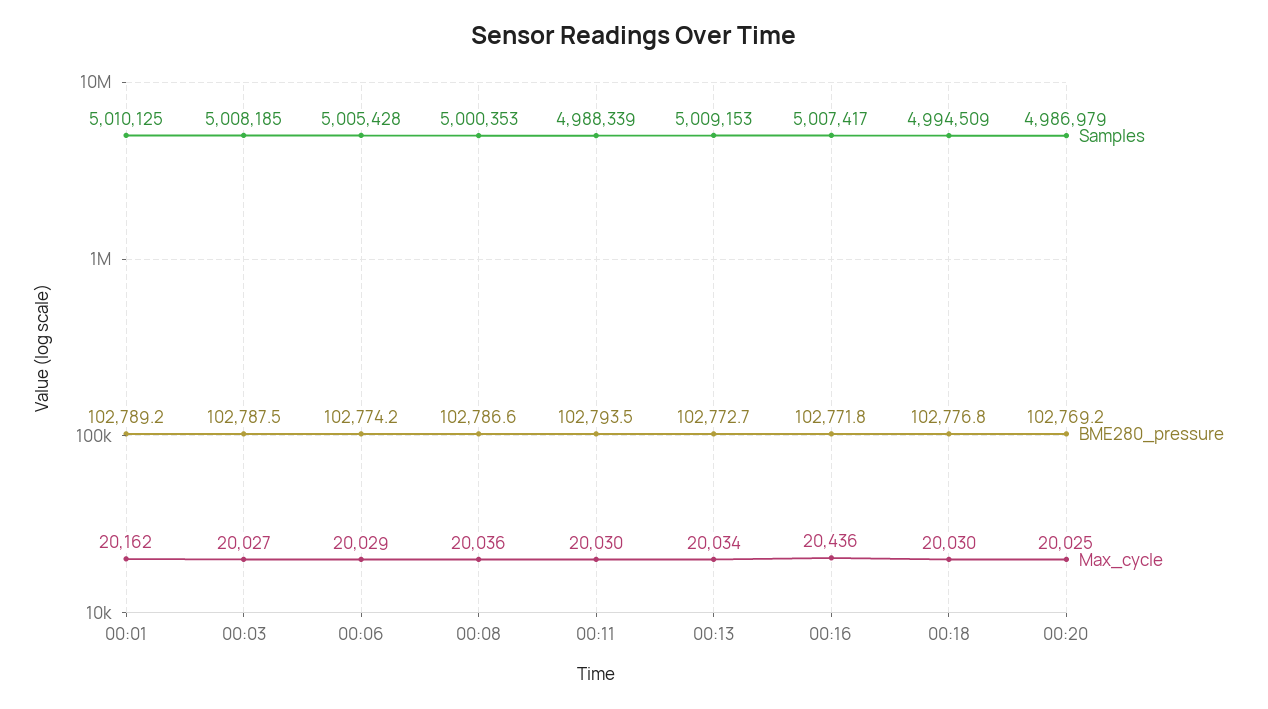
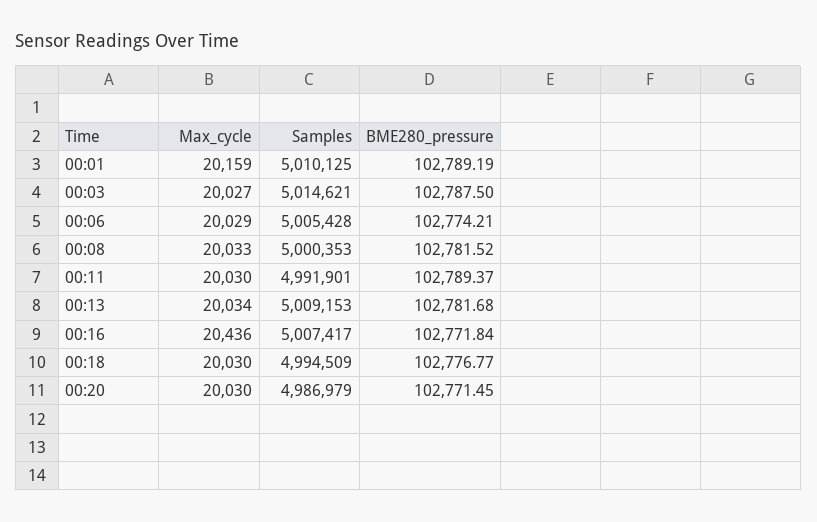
Max_cycle, 00:01: 20162 -> 20159
Samples, 00:03: 5008185 -> 5014621
BME280_pressure, 00:08: 102786.6 -> 102781.52
Max_cycle, 00:08: 20036 -> 20033
Samples, 00:11: 4988339 -> 4991901
BME280_pressure, 00:11: 102793.5 -> 102789.37
BME280_pressure, 00:13: 102772.7 -> 102781.68
BME280_pressure, 00:20: 102769.2 -> 102771.45
Max_cycle, 00:20: 20025 -> 20030

